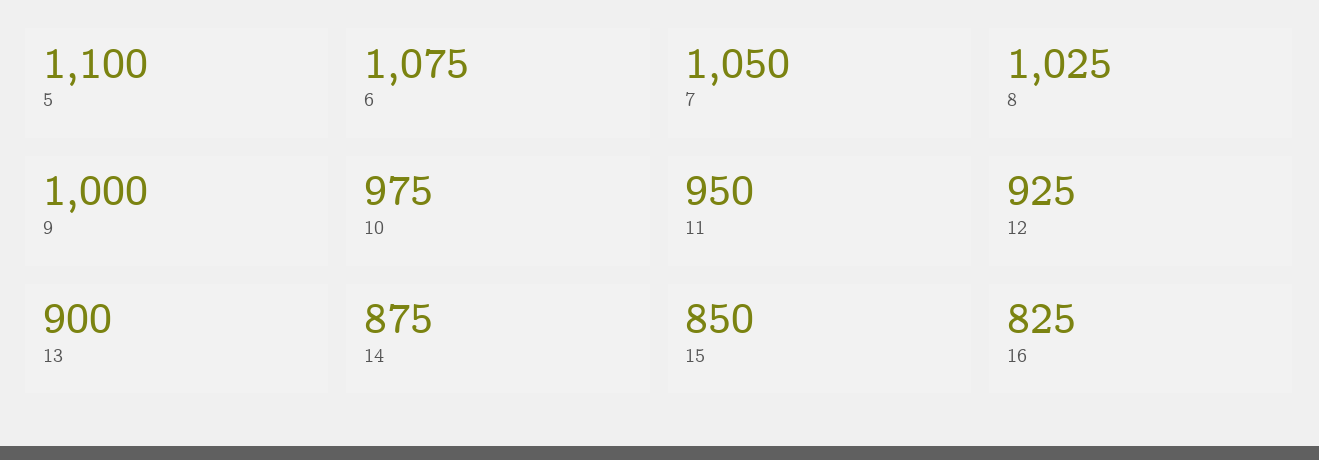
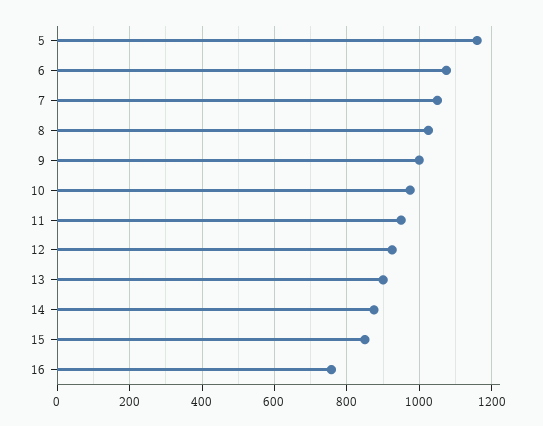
5: 1100 -> 1160
16: 825 -> 760

